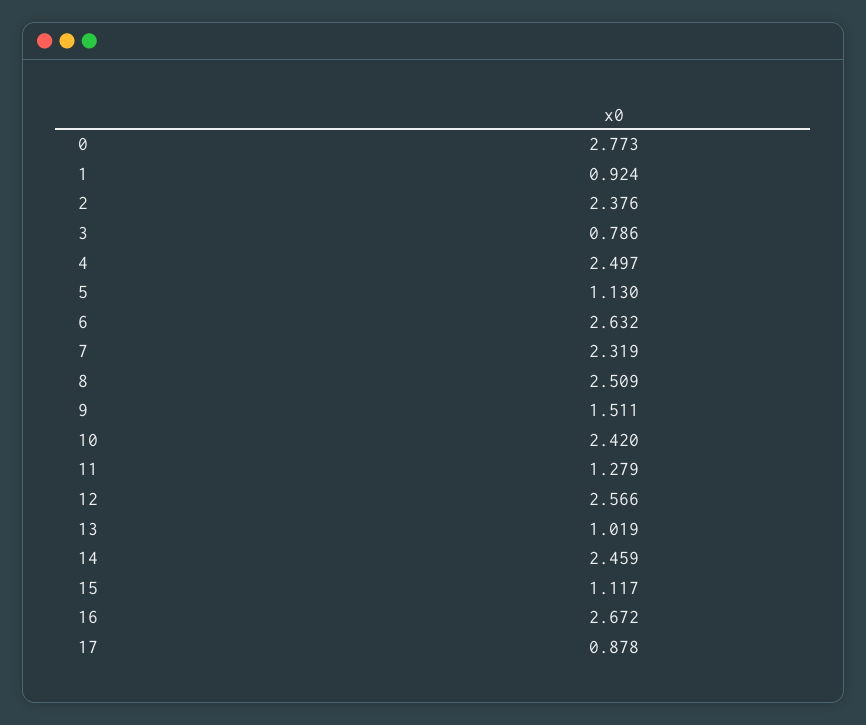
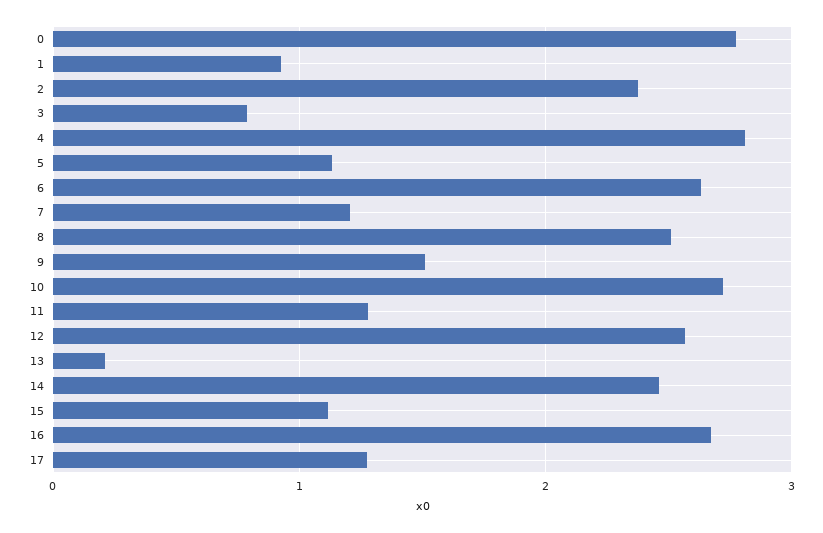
4: 2.497 -> 2.8
7: 2.319 -> 1.2
10: 2.42 -> 2.7
13: 1.019 -> 0.2
17: 0.878 -> 1.3

